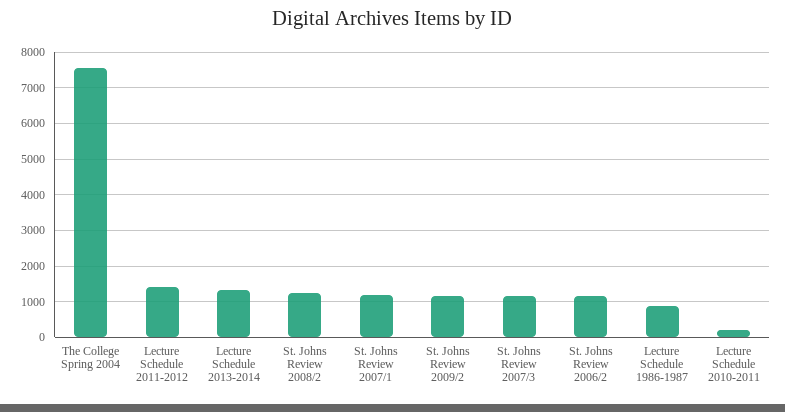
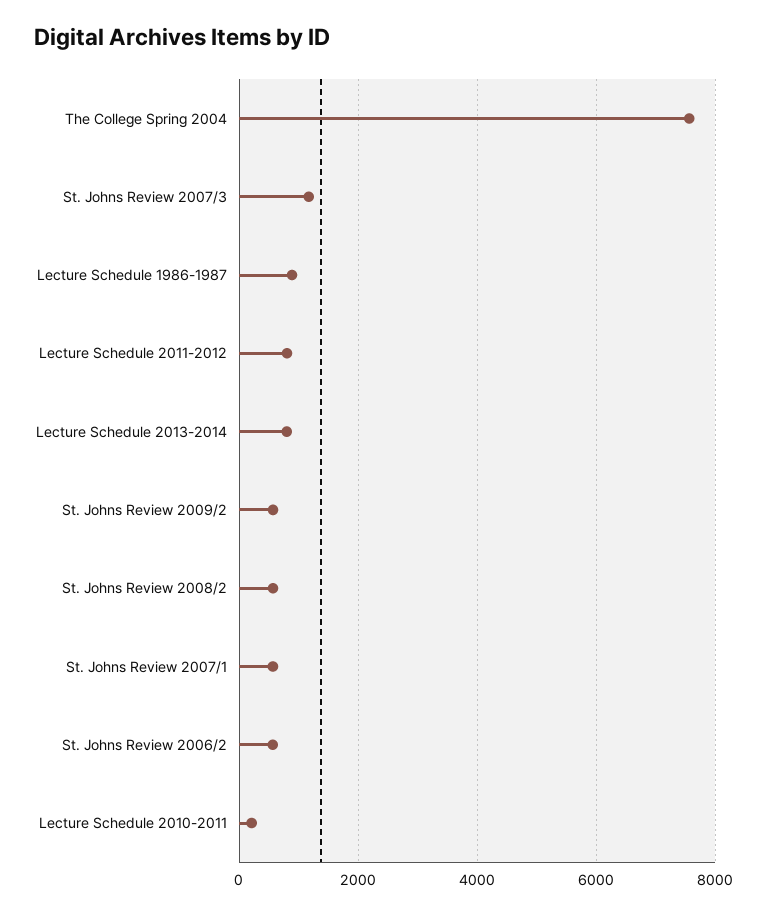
Lecture Schedule 2011-2012: 1400 -> 800
Lecture Schedule 2013-2014: 1400 -> 800
St. Johns Review 2008/2: 1200 -> 600
St. Johns Review 2007/1: 1200 -> 600
St. Johns Review 2009/2: 1200 -> 600
St. Johns Review 2006/2: 1200 -> 600

